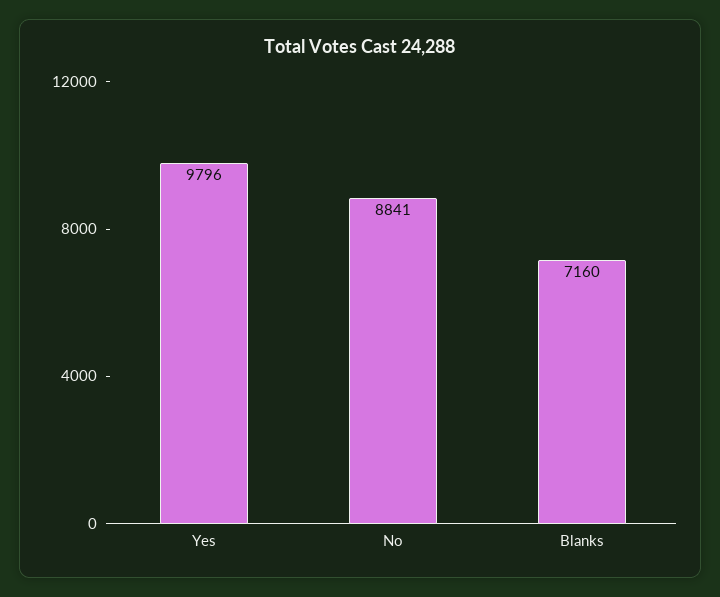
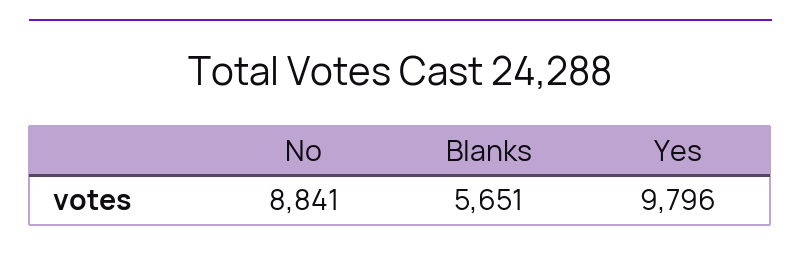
Blanks: 7160 -> 5651

